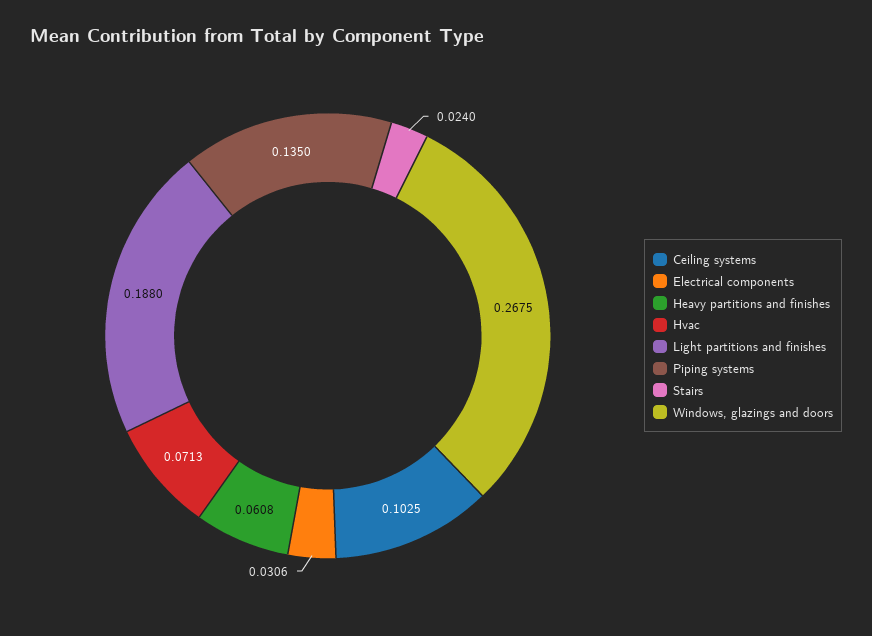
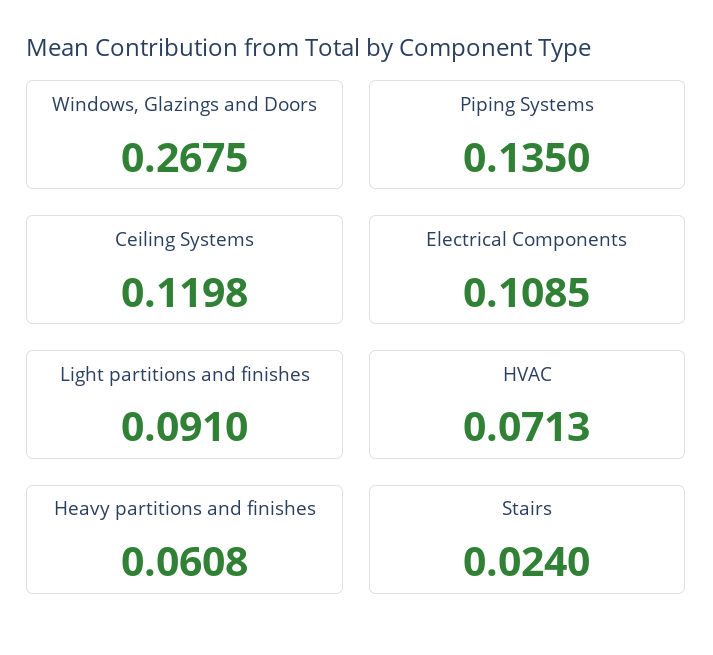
Ceiling systems: 0.1025 -> 0.1198
Electrical components: 0.0306 -> 0.1085
Light partitions and finishes: 0.188 -> 0.091

